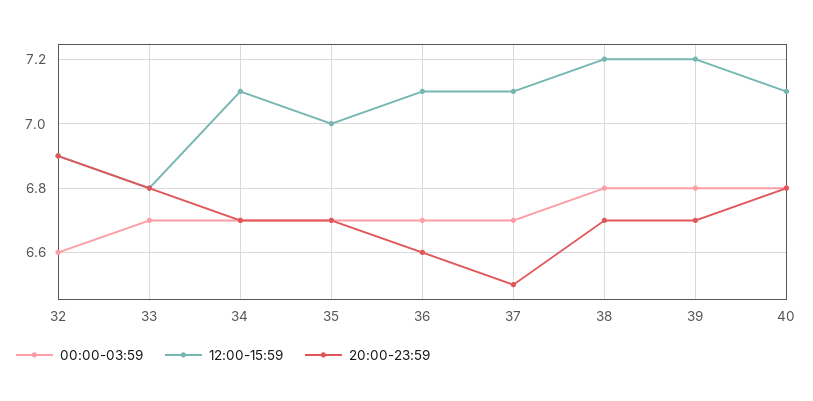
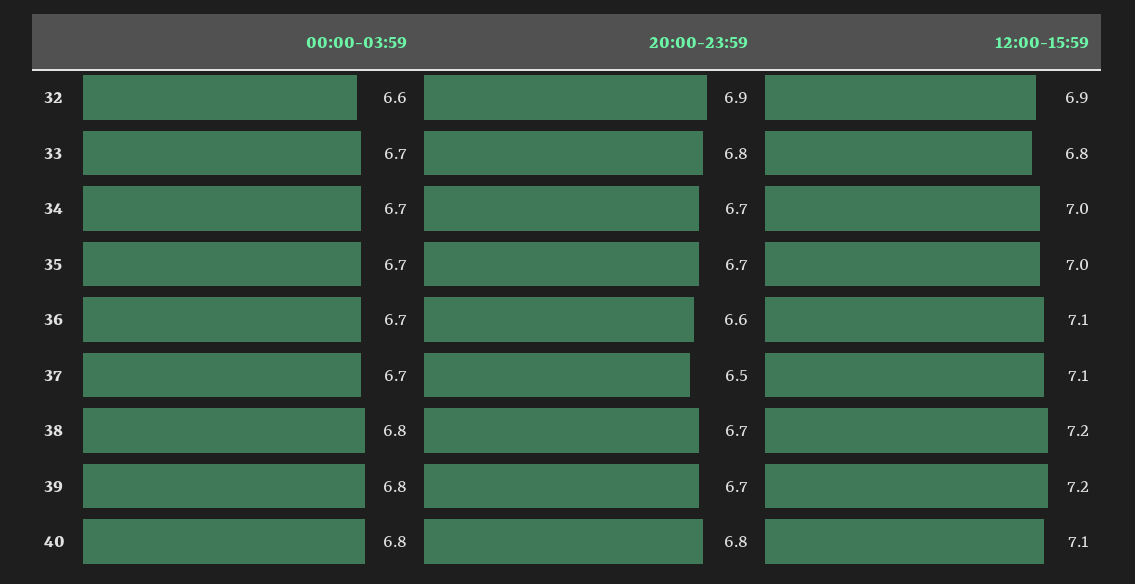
12:00-15:59, 34: 7.1 -> 7

